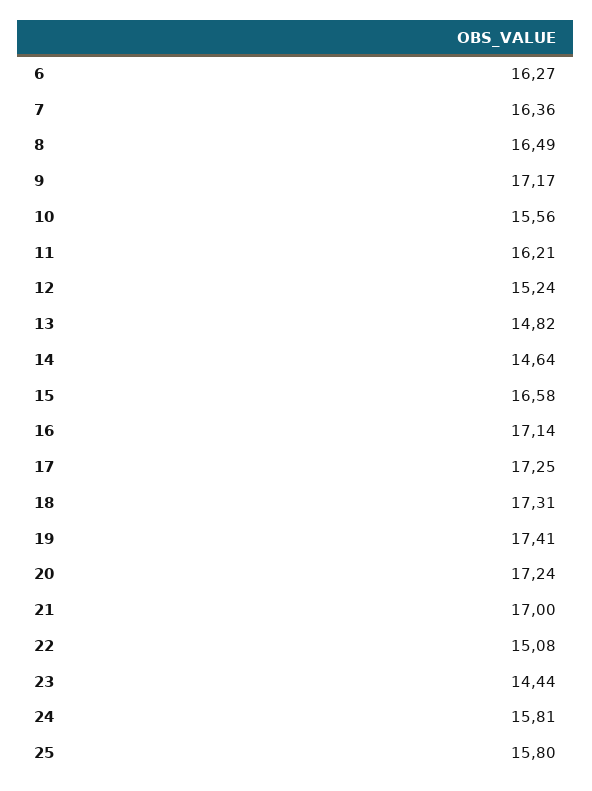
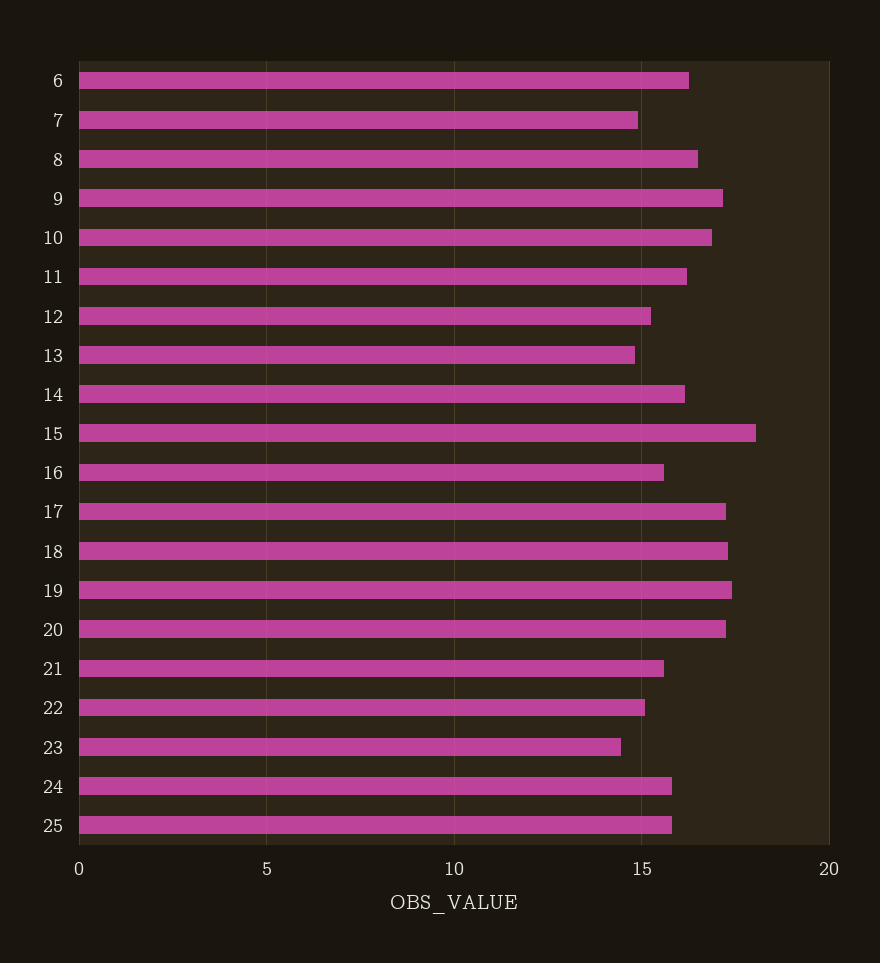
7: 16.36 -> 15
10: 15.56 -> 17
14: 14.64 -> 16
15: 16.58 -> 18
16: 17.14 -> 15.5
21: 17 -> 15.5

